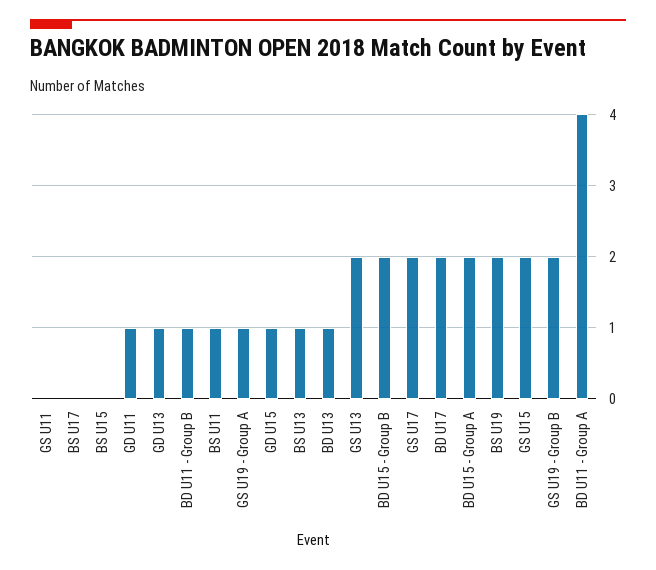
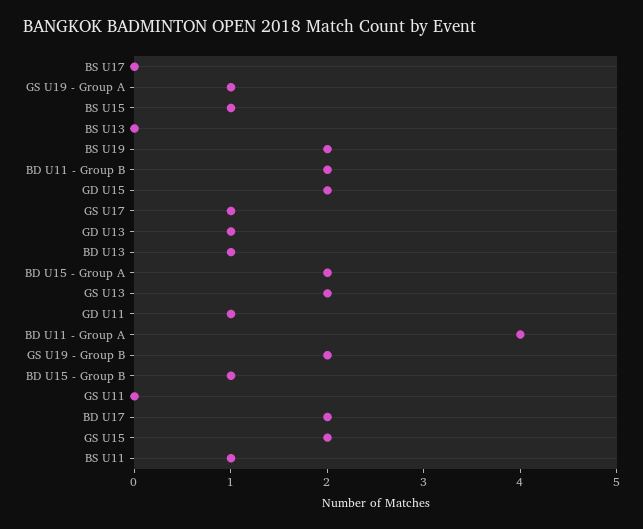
BS U15: 0 -> 1
BD U11 - Group B: 1 -> 2
GD U15: 1 -> 2
BS U13: 1 -> 0
BD U15 - Group B: 2 -> 1
GS U17: 2 -> 1

